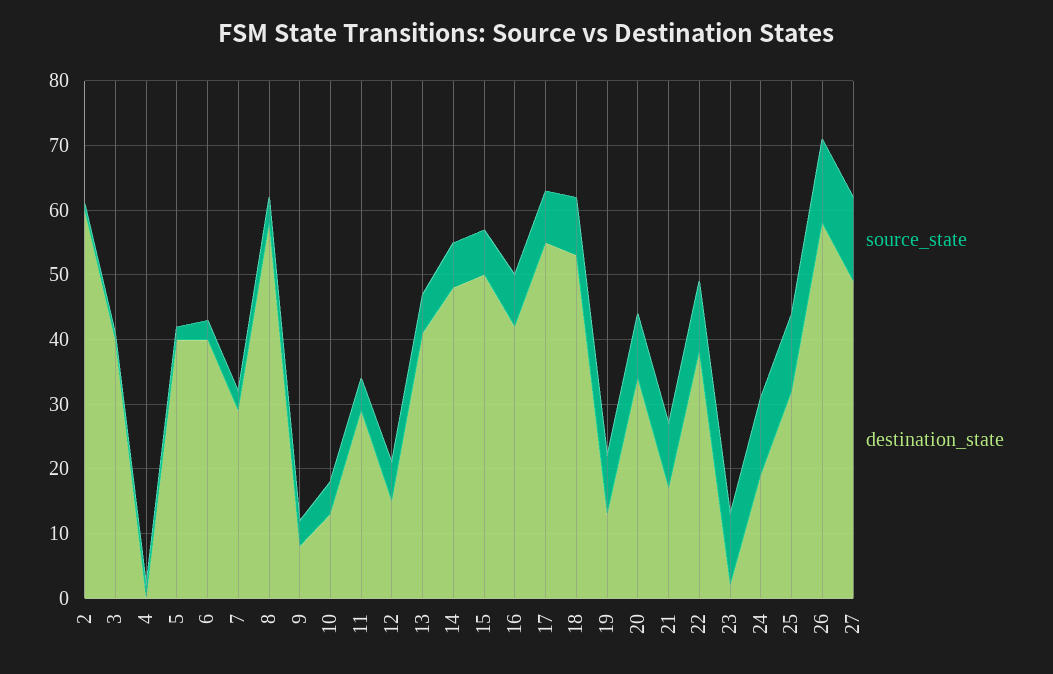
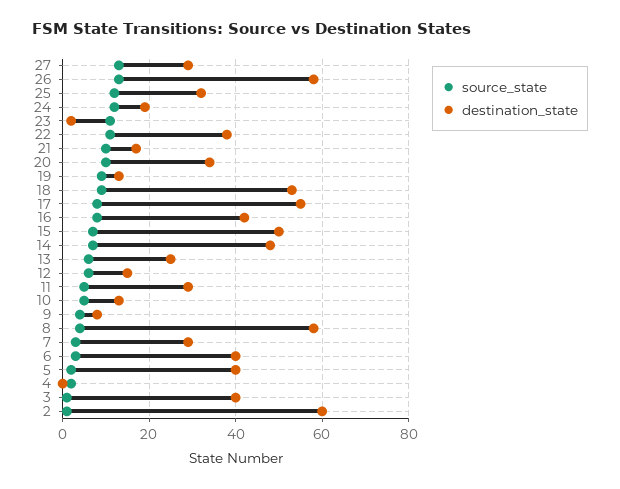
destination_state, 13: 40 -> 25
destination_state, 27: 50 -> 30

